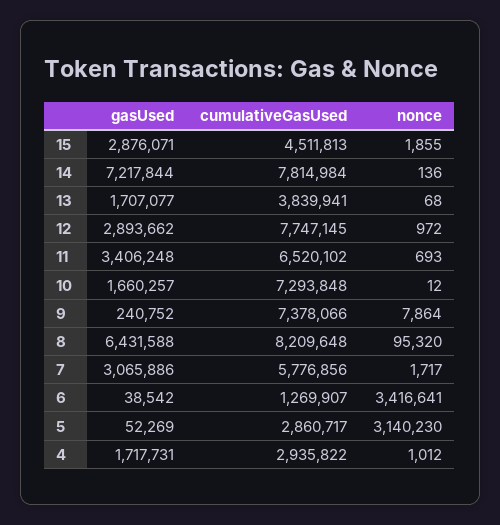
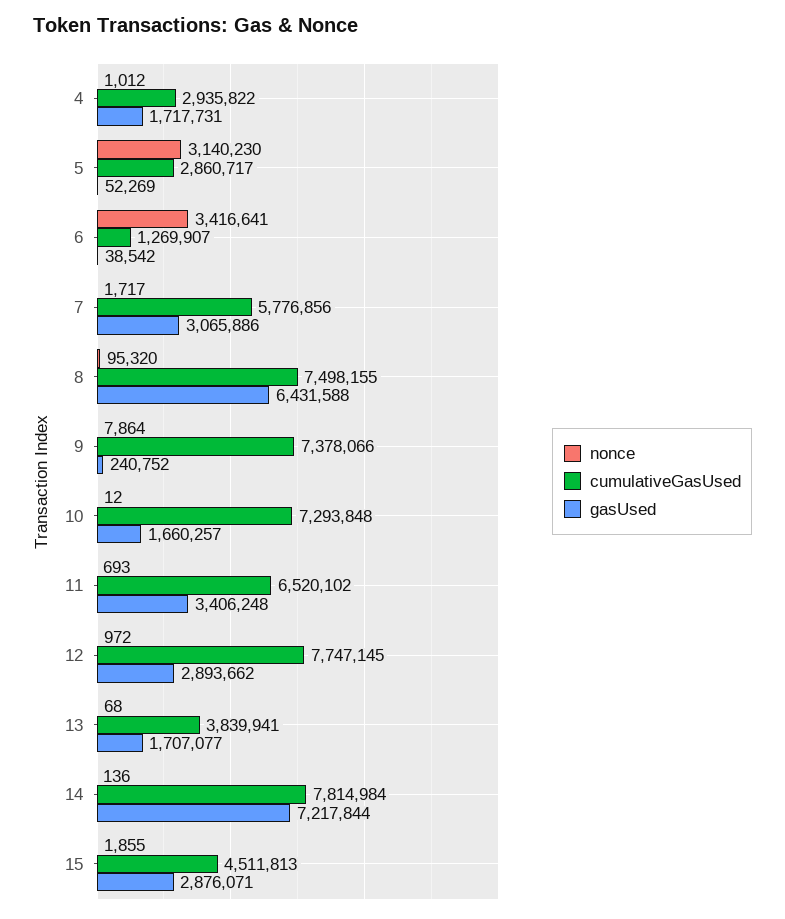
cumulativeGasUsed, 8: 8209648 -> 7498155

